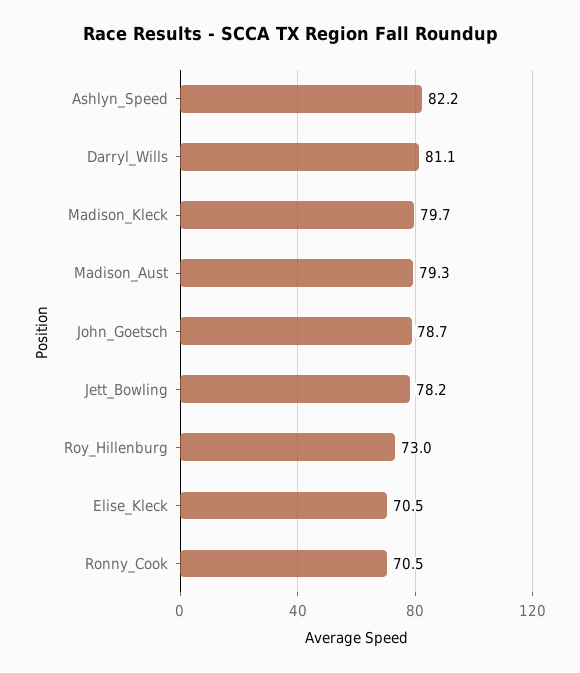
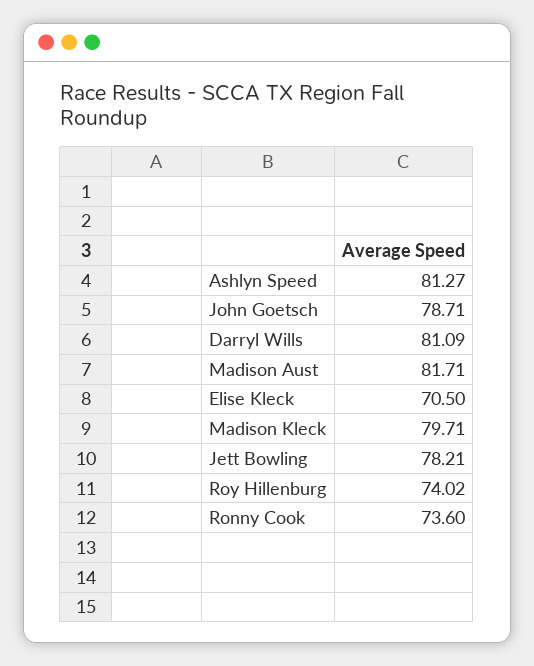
Ashlyn_Speed: 82.2 -> 81.27
Madison_Aust: 79.3 -> 81.71
Roy_Hillenburg: 73 -> 74.02
Ronny_Cook: 70.5 -> 73.6

